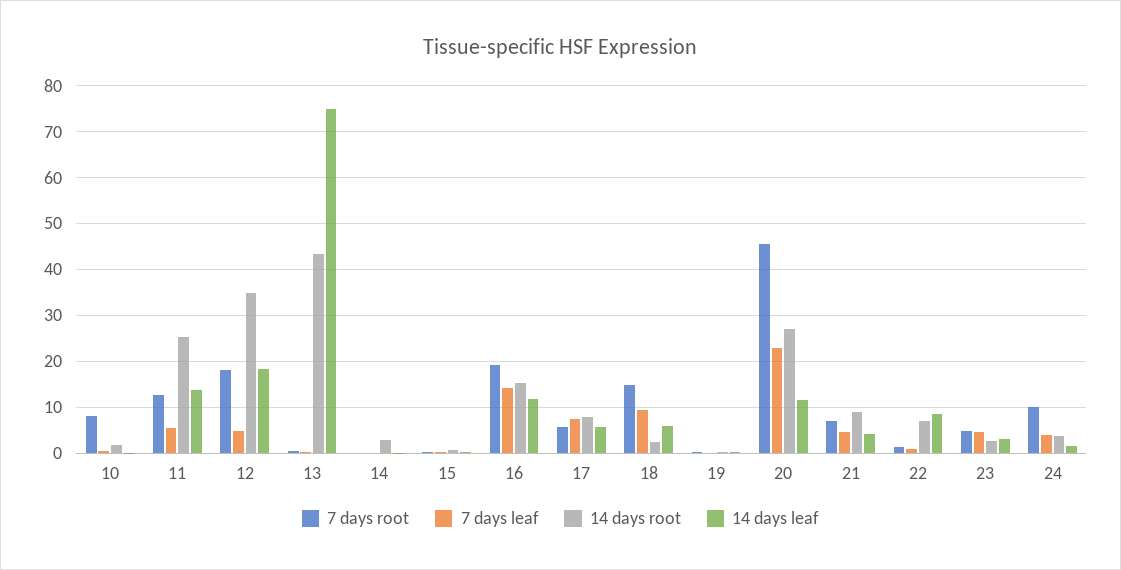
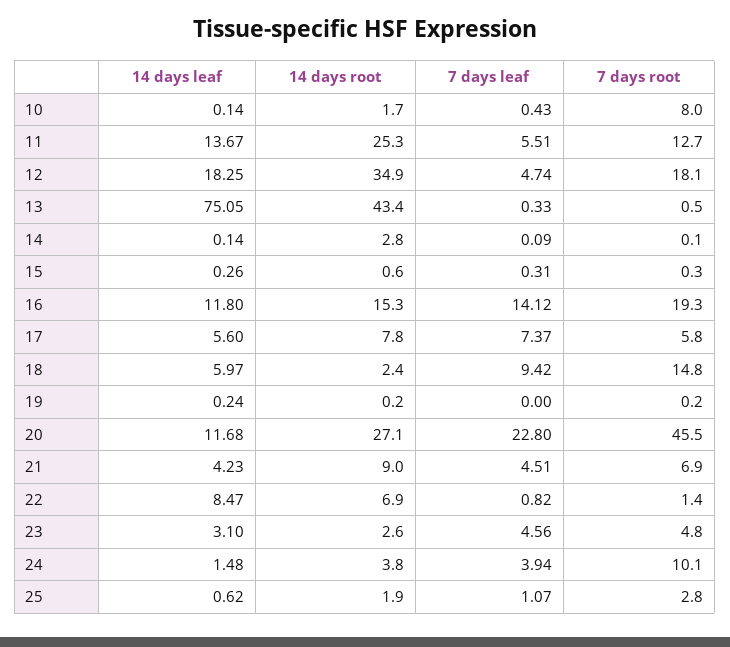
14 days leaf, 25: none -> 0.62
14 days root, 25: none -> 1.9
7 days leaf, 25: none -> 1.07
7 days root, 25: none -> 2.8

